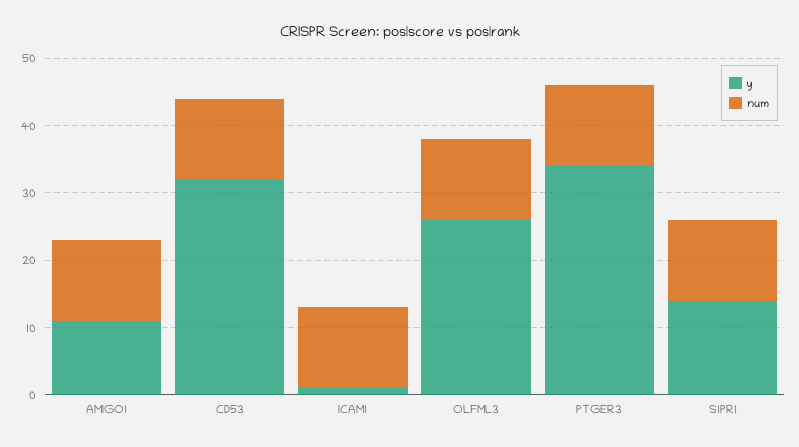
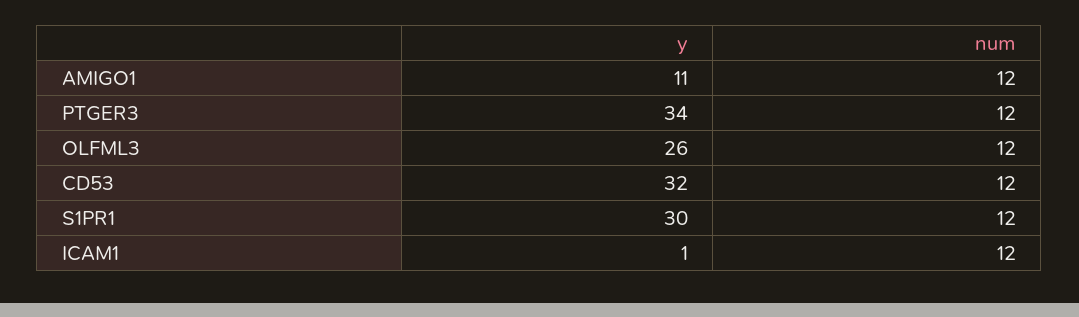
y, S1PR1: 15 -> 30

